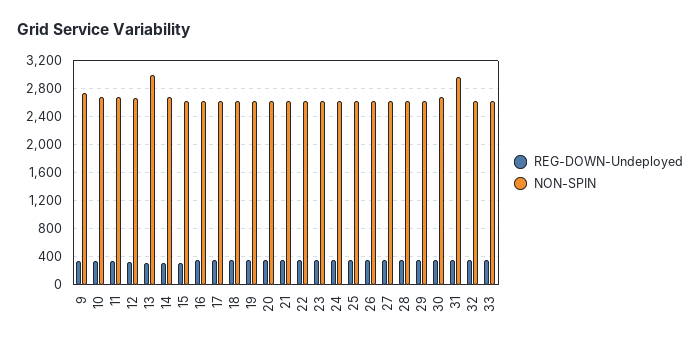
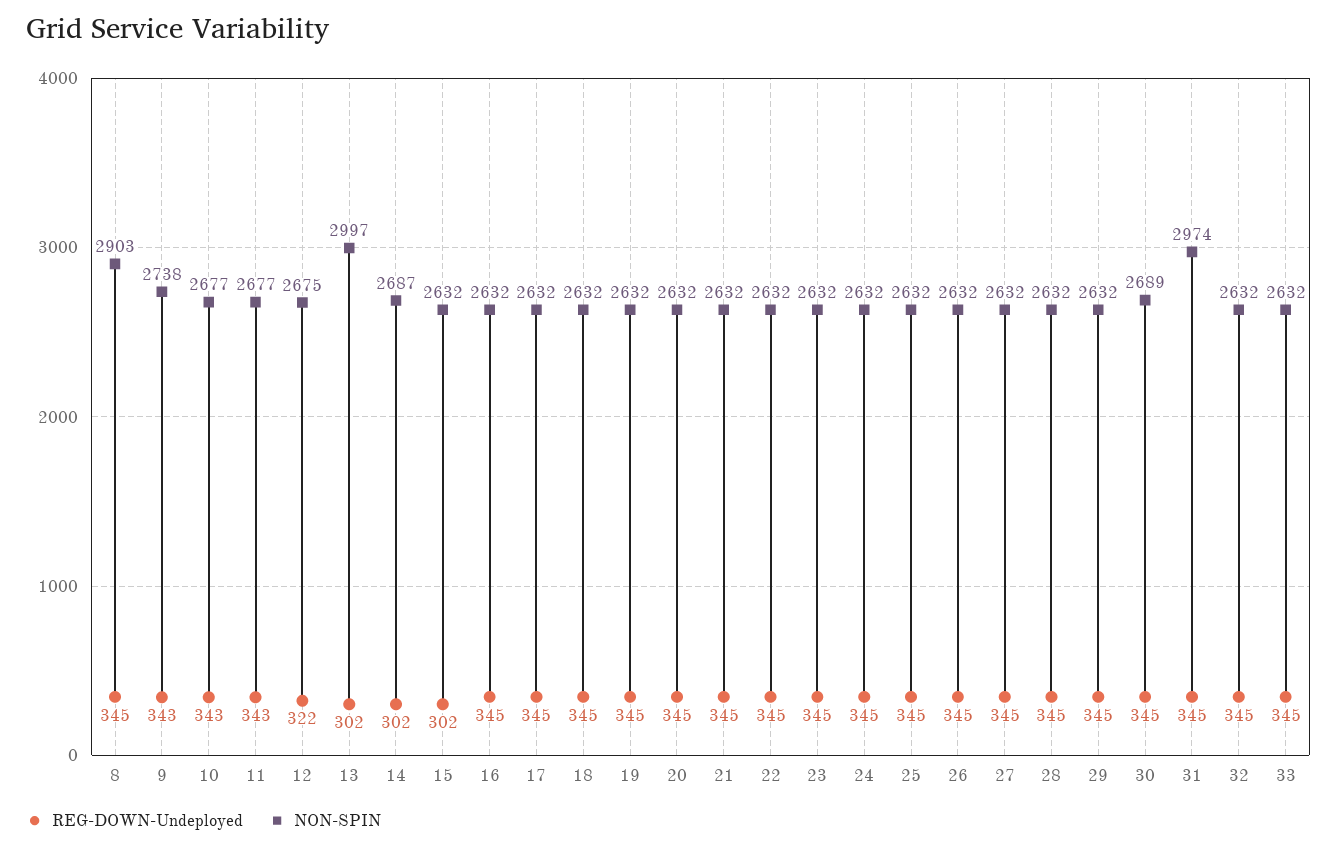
REG-DOWN-Undeployed, 8: none -> 345
NON-SPIN, 8: none -> 2903

